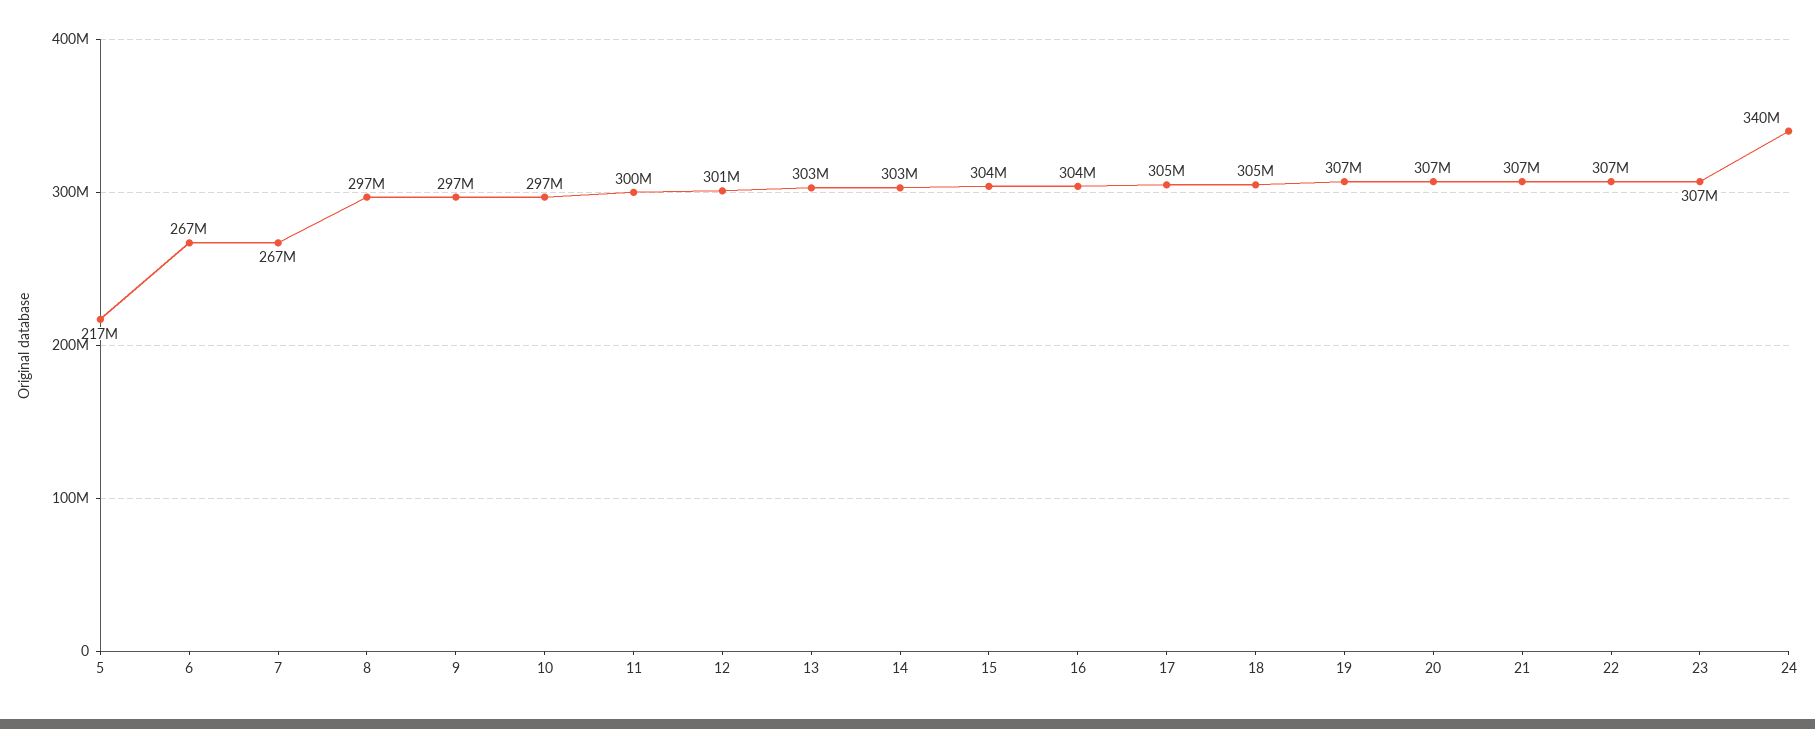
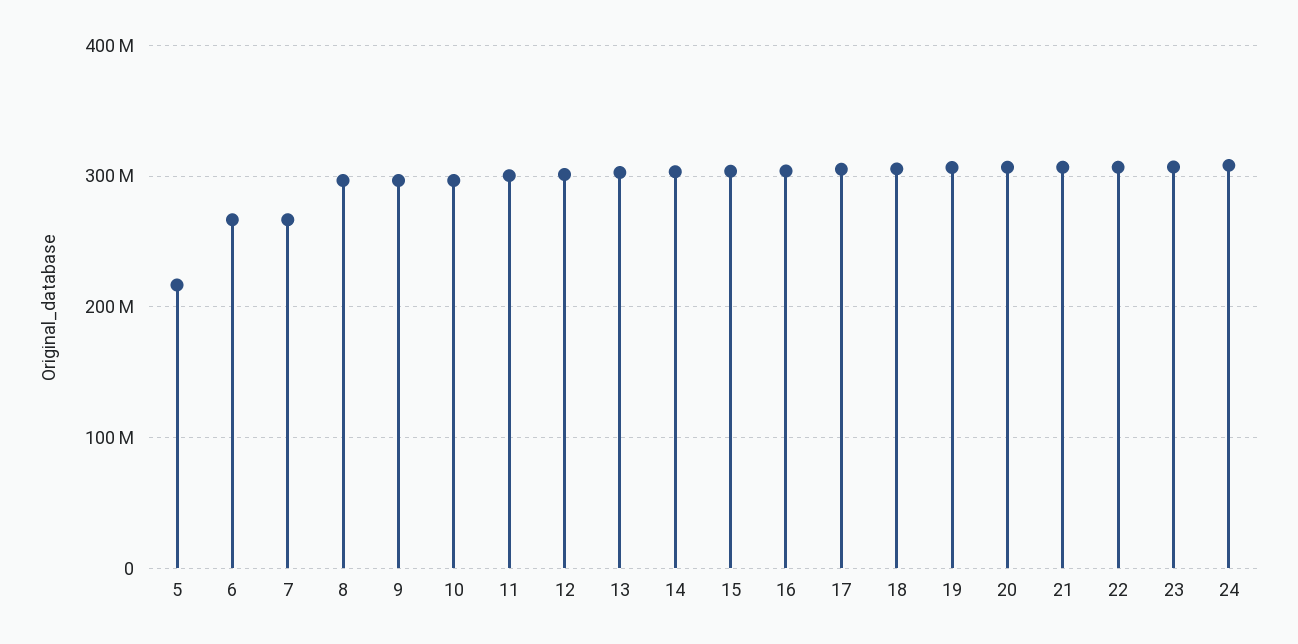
24: 340000000 -> 310000000

